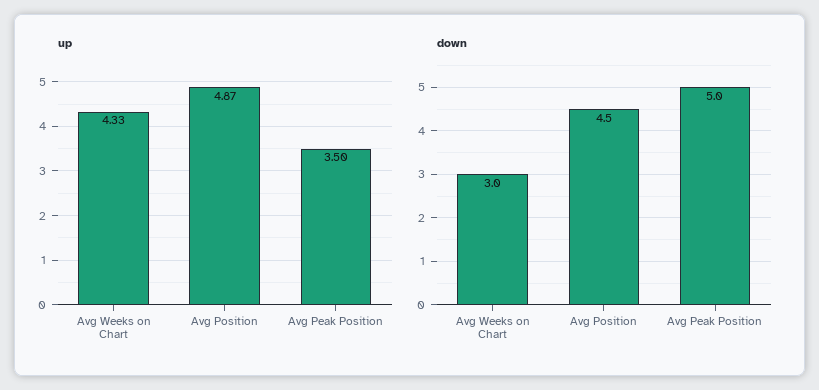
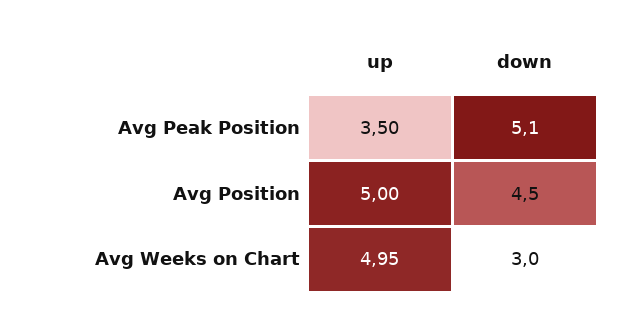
up, Avg Weeks on Chart: 4.33 -> 4.95
up, Avg Position: 4.87 -> 5
down, Avg Peak Position: 5 -> 5.1

